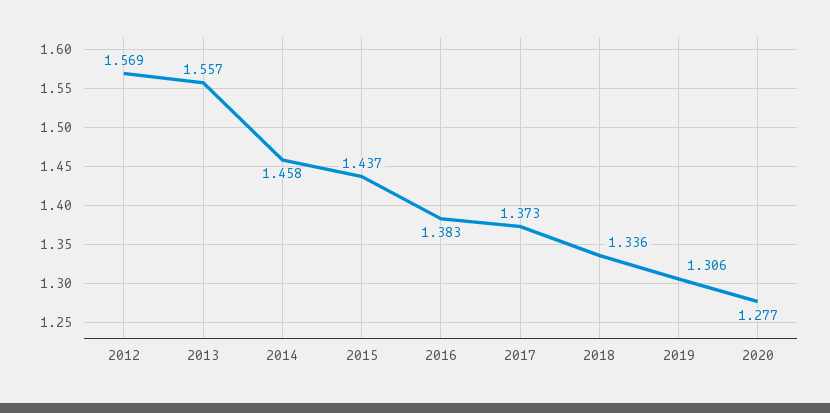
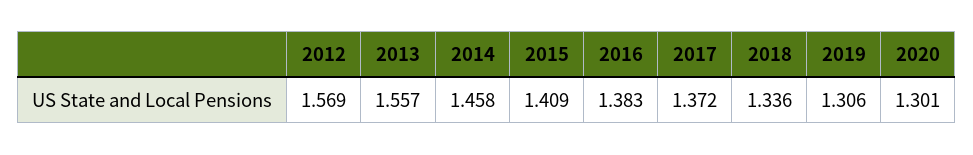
2015: 1.437 -> 1.409
2017: 1.373 -> 1.372
2020: 1.277 -> 1.301

